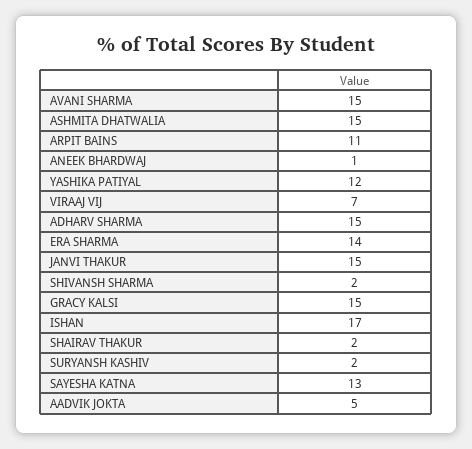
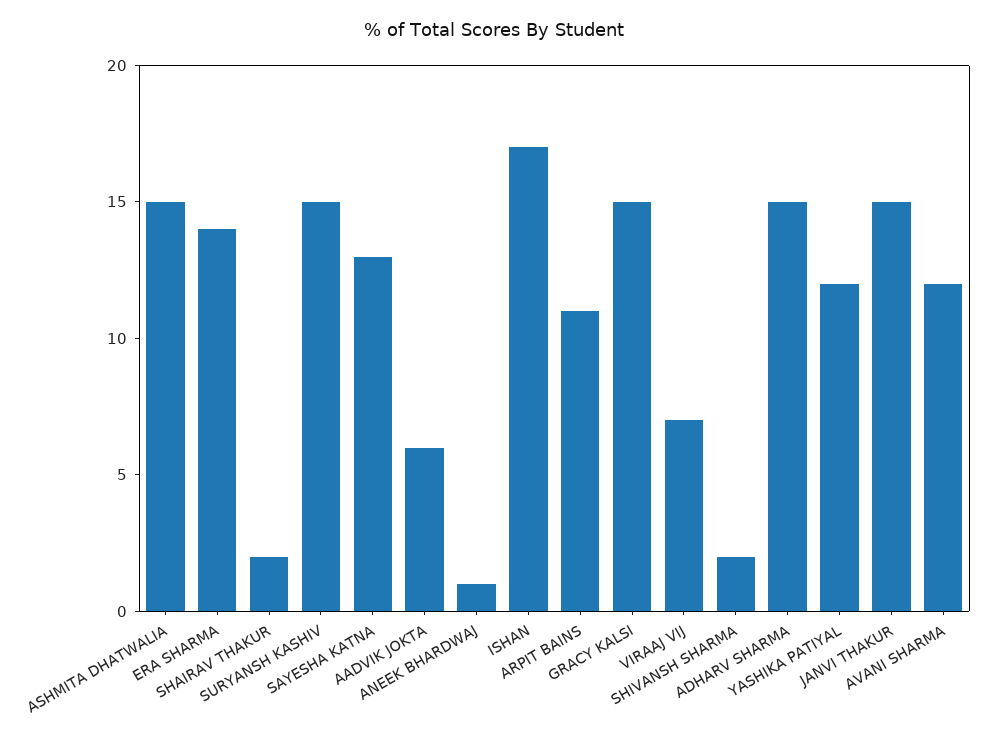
AVANI SHARMA: 15 -> 12
SURYANSH KASHIV: 2 -> 15
AADVIK JOKTA: 5 -> 6

